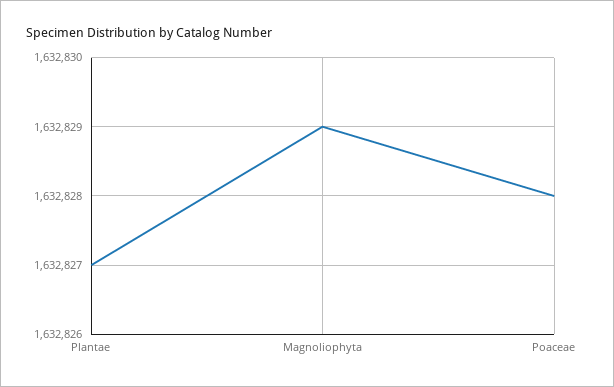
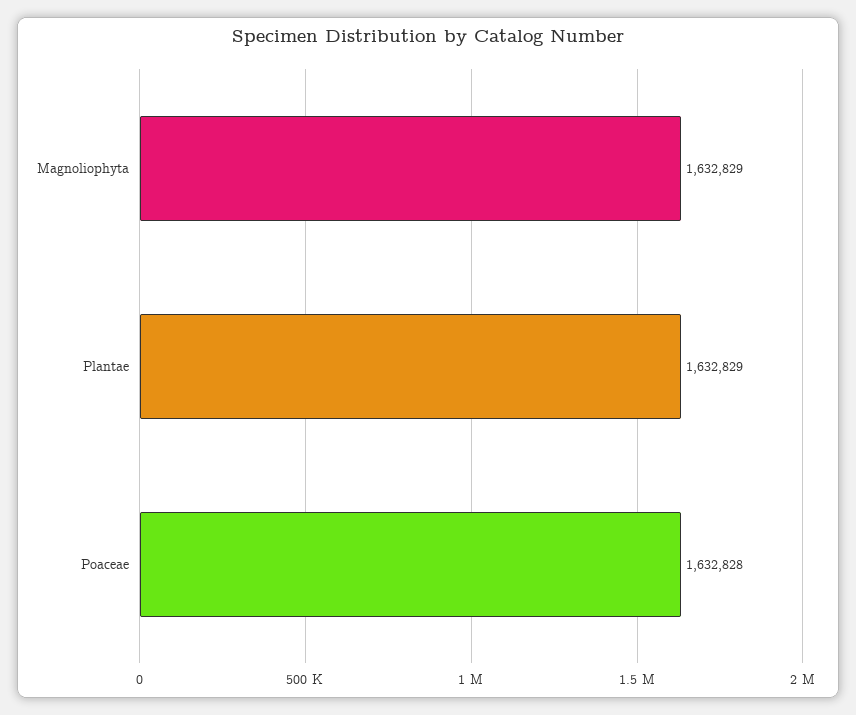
Plantae: 1632827 -> 1632829

